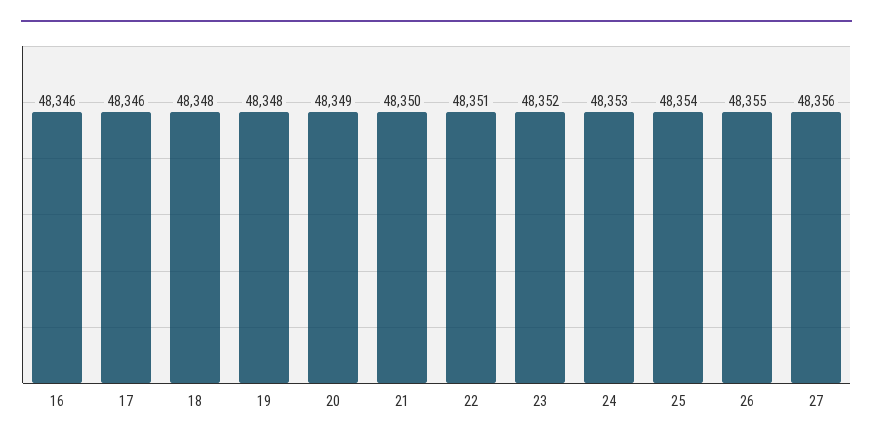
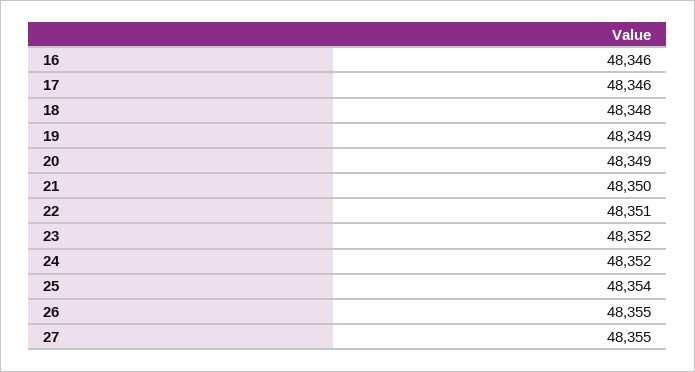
19: 48348 -> 48349
24: 48353 -> 48352
27: 48356 -> 48355

